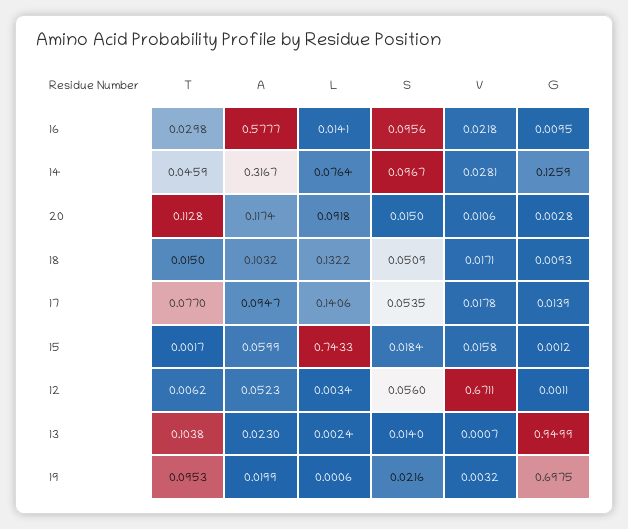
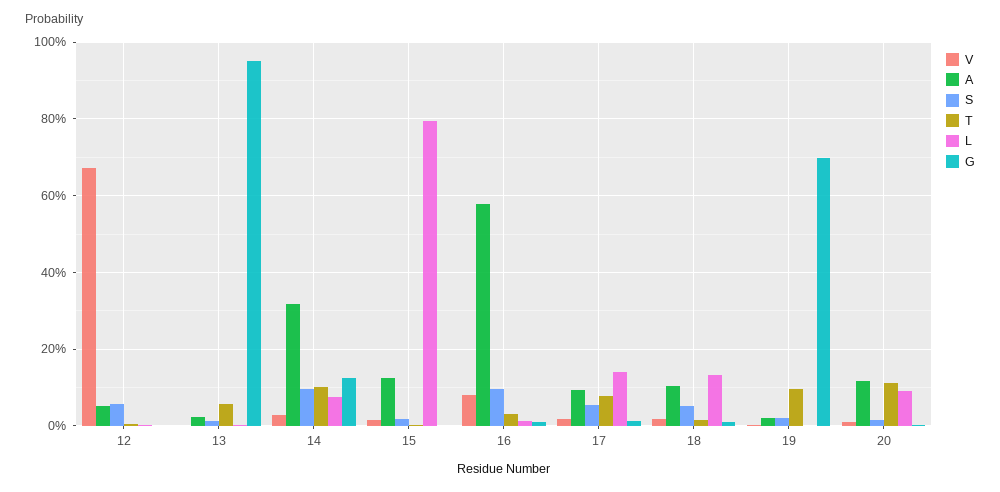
V, 16: 0.0218 -> 0.08
T, 14: 0.0459 -> 0.1
A, 15: 0.0599 -> 0.12
L, 15: 0.7433 -> 0.8
T, 13: 0.1038 -> 0.06

